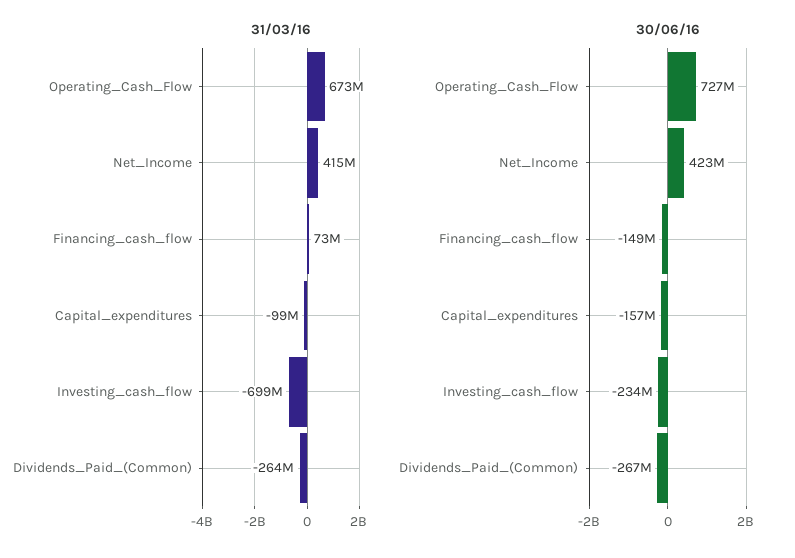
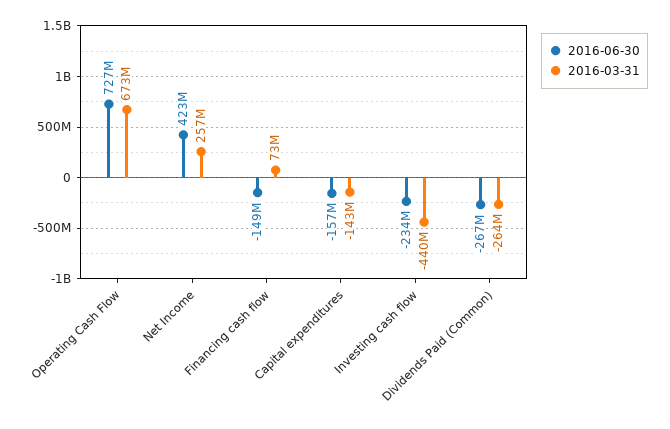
31/03/16, Net_Income: 415000000 -> 257000000
31/03/16, Capital_expenditures: -99000000 -> -143000000
31/03/16, Investing_cash_flow: -699000000 -> -440000000

